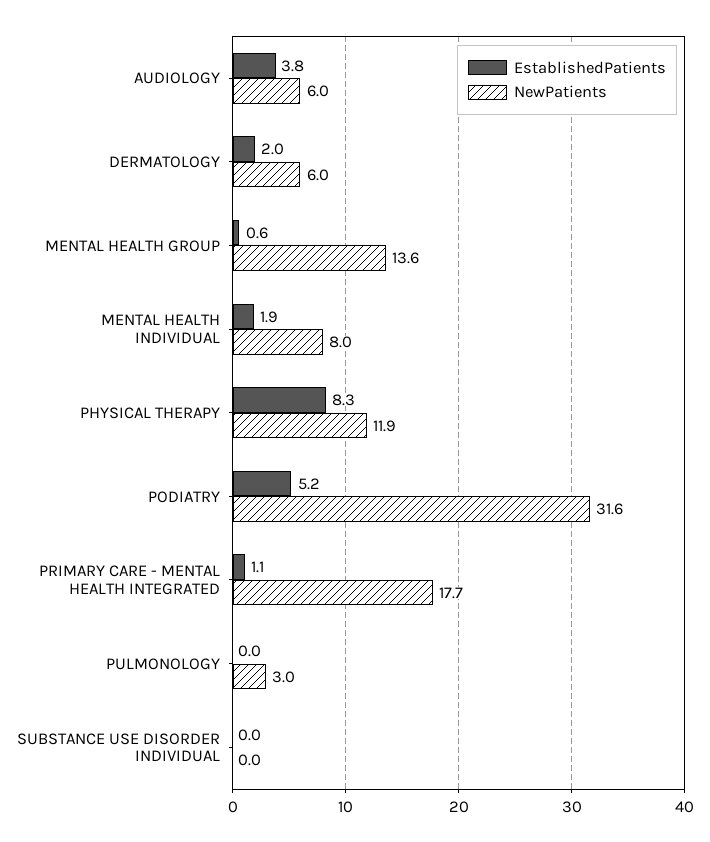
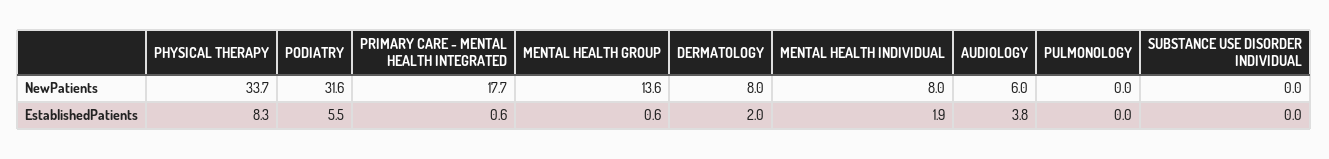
NewPatients, DERMATOLOGY: 6 -> 8
NewPatients, PHYSICAL THERAPY: 11.9 -> 33.7
EstablishedPatients, PODIATRY: 5.2 -> 5.5
EstablishedPatients, PRIMARY CARE - MENTAL HEALTH INTEGRATED: 1.1 -> 0.6
NewPatients, PULMONOLOGY: 3 -> 0

